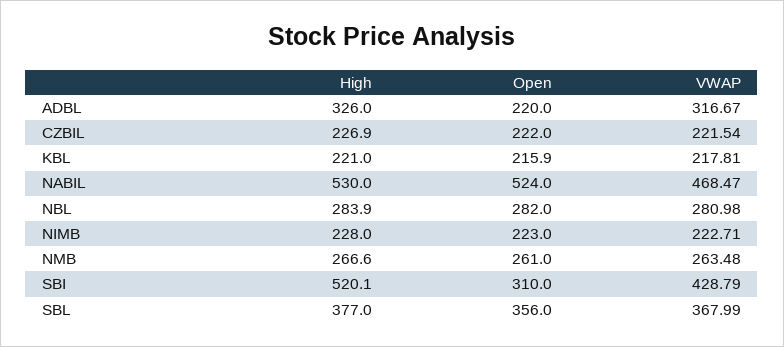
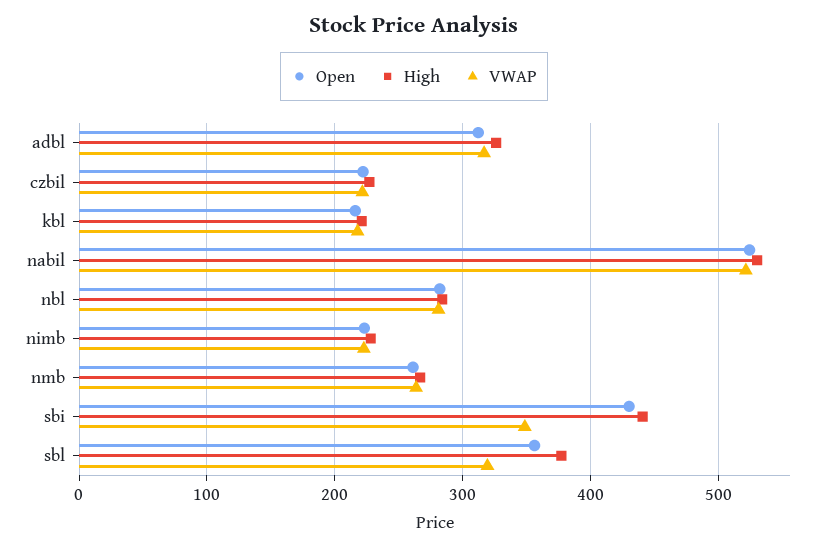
Open, ADBL: 220 -> 310
VWAP, NABIL: 468.47 -> 520
High, SBI: 520.1 -> 440
Open, SBI: 310 -> 430
VWAP, SBI: 428.79 -> 350
VWAP, SBL: 367.99 -> 320

